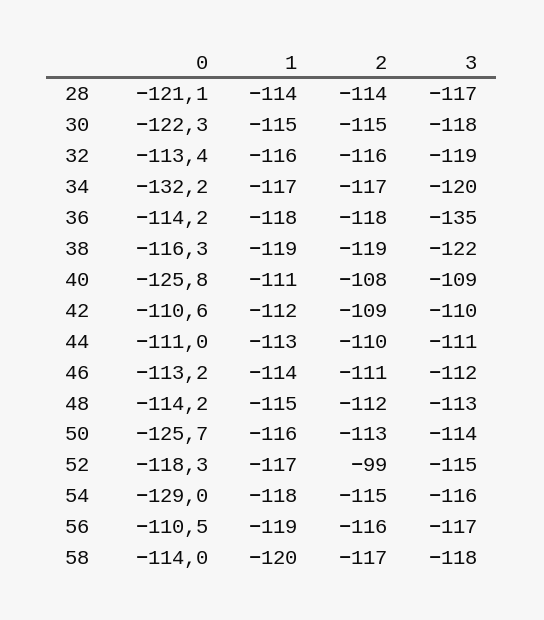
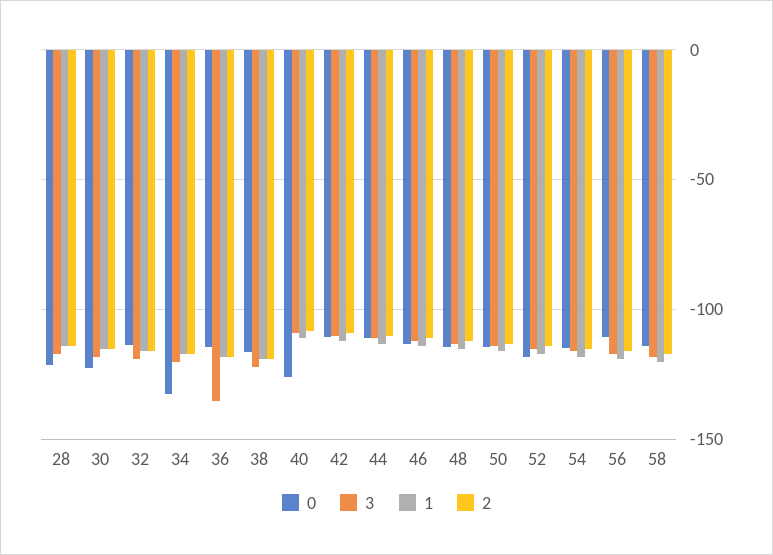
0, 50: -125.7 -> -115
2, 52: -99 -> -115
0, 54: -129 -> -115

